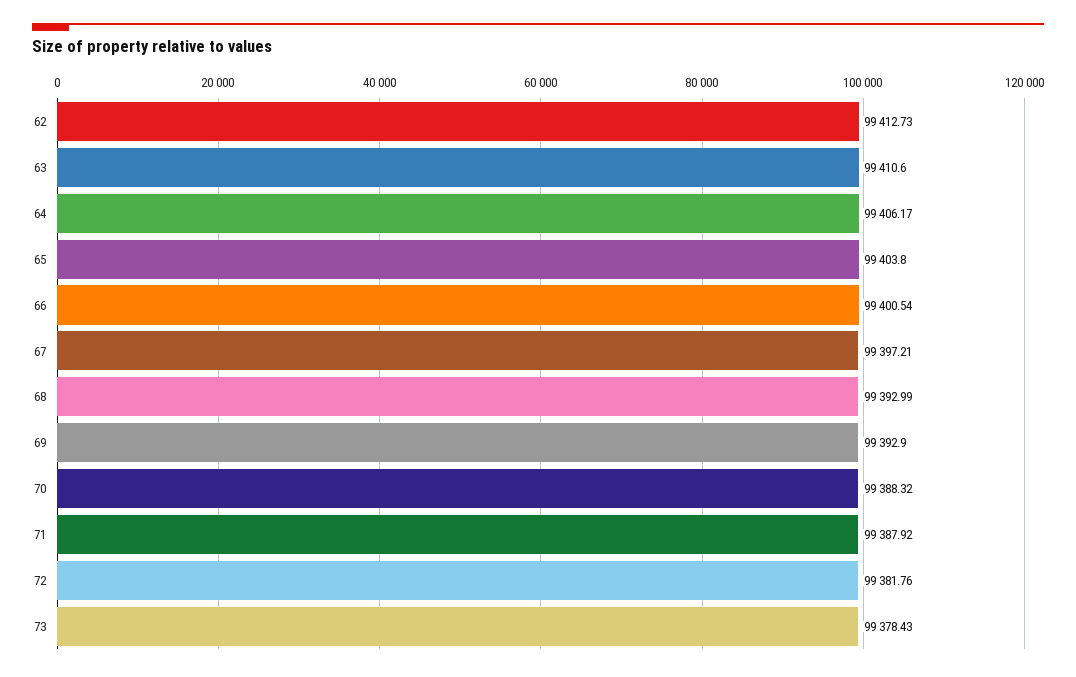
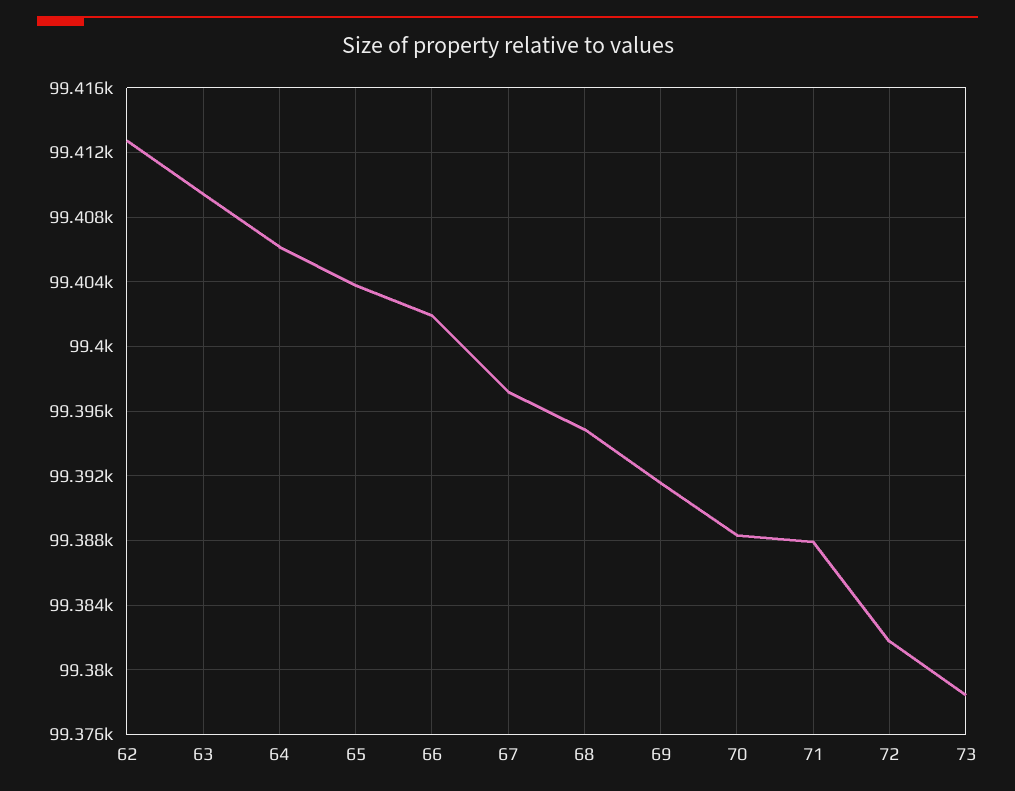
63: 99410.6 -> 99409.5
66: 99400.54 -> 99402
68: 99392.99 -> 99395
69: 99392.9 -> 99391.5

